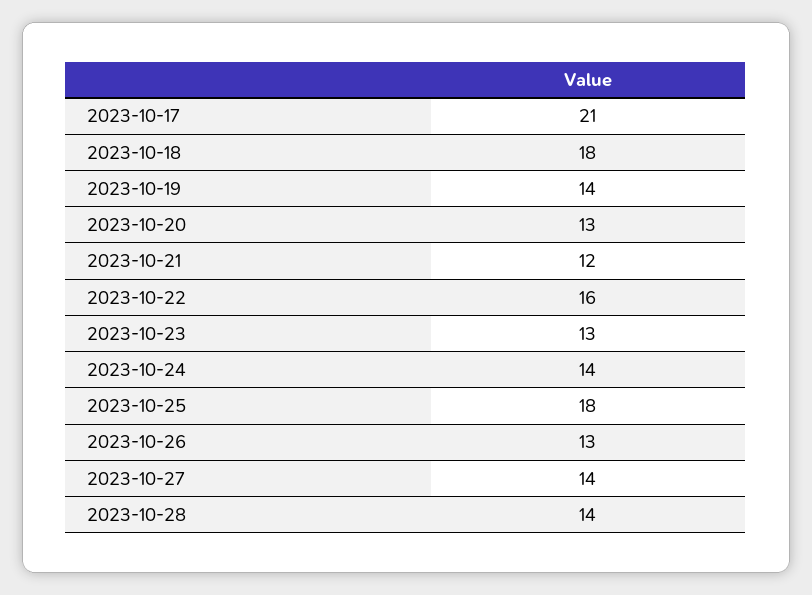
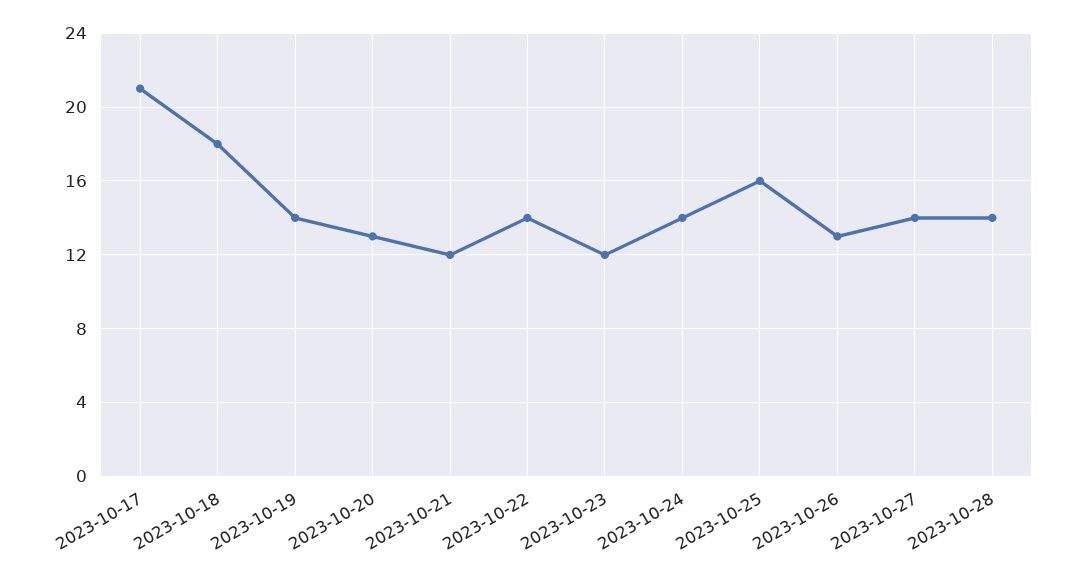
2023-10-22: 16 -> 14
2023-10-23: 13 -> 12
2023-10-25: 18 -> 16

